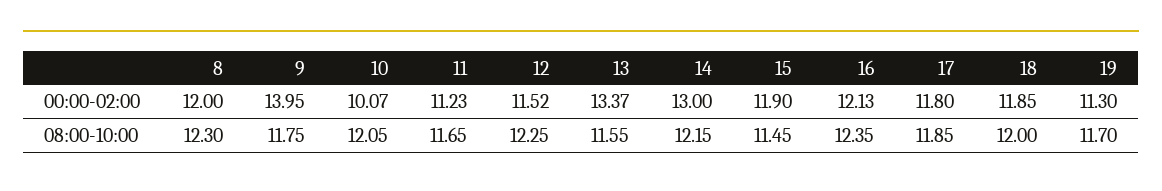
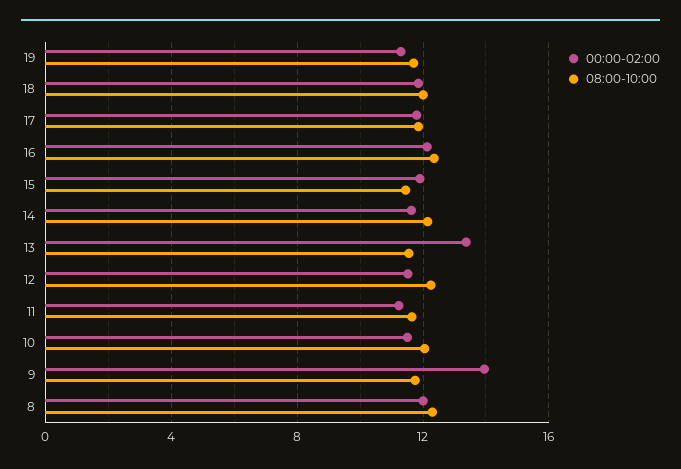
00:00-02:00, 10: 10.07 -> 11.5
00:00-02:00, 14: 13 -> 11.5

